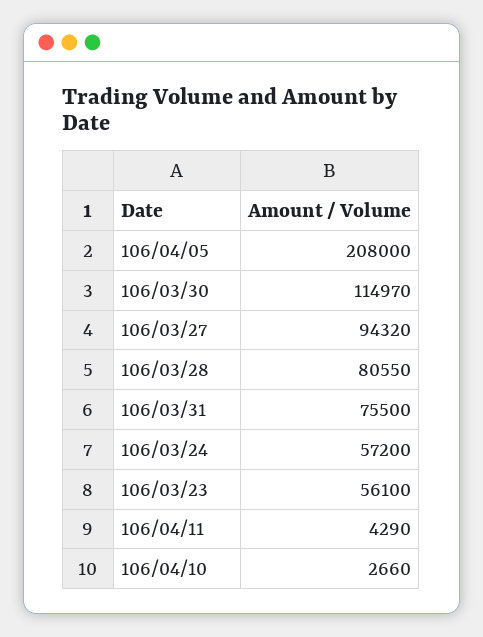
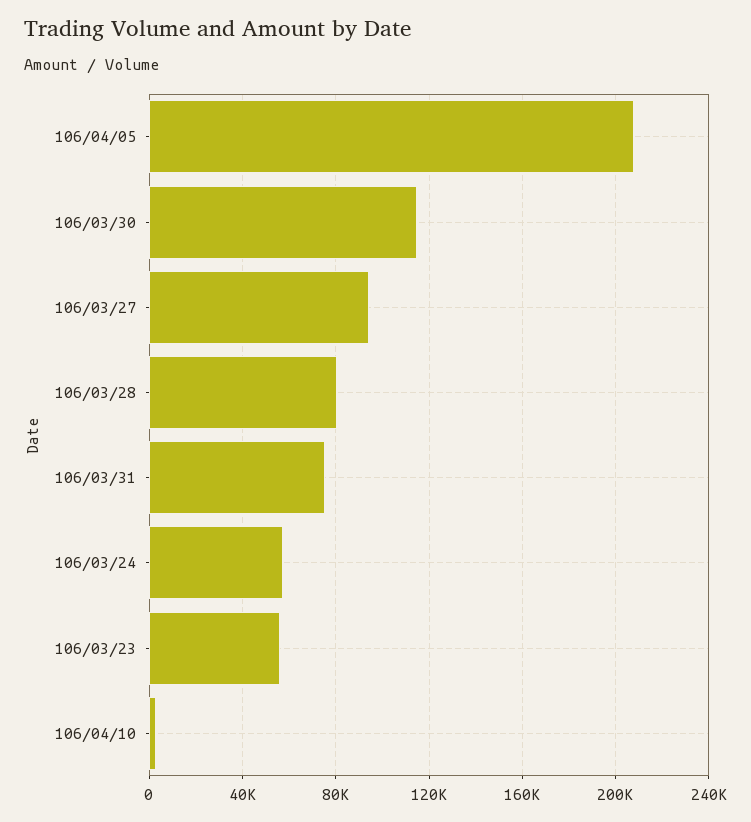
106/04/11: 4290 -> none

